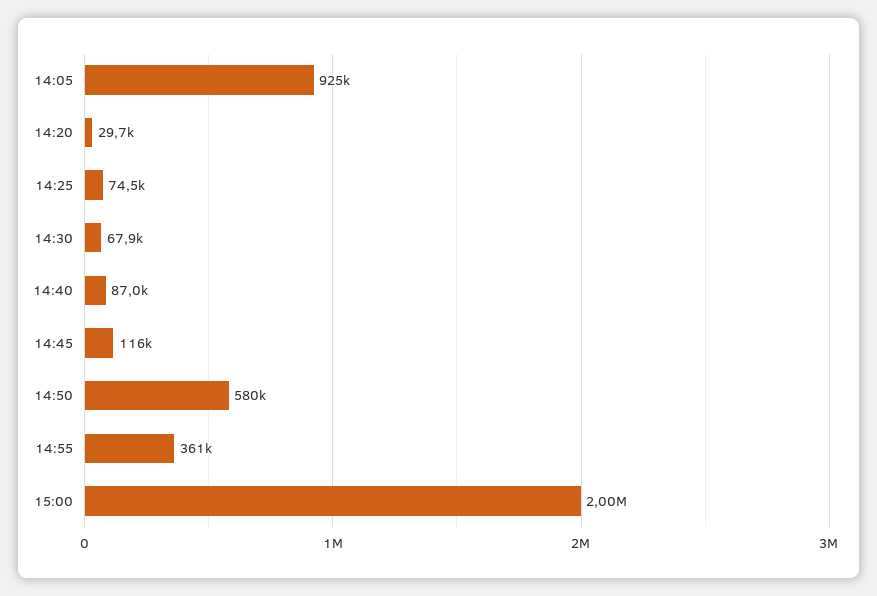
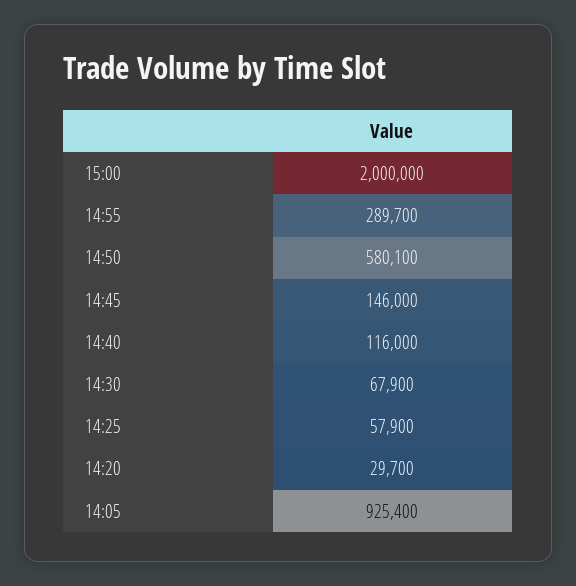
14:25: 74500 -> 57900
14:40: 87000 -> 116000
14:45: 116000 -> 146000
14:55: 361000 -> 289700

